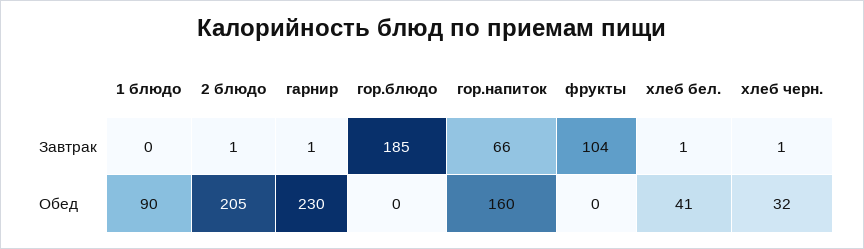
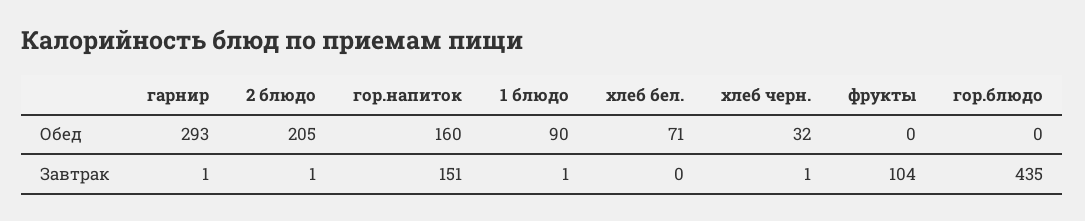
1 блюдо, Завтрак: 0 -> 1
гор.блюдо, Завтрак: 185 -> 435
гор.напиток, Завтрак: 66 -> 151
хлеб бел., Завтрак: 1 -> 0
гарнир, Обед: 230 -> 293
хлеб бел., Обед: 41 -> 71

